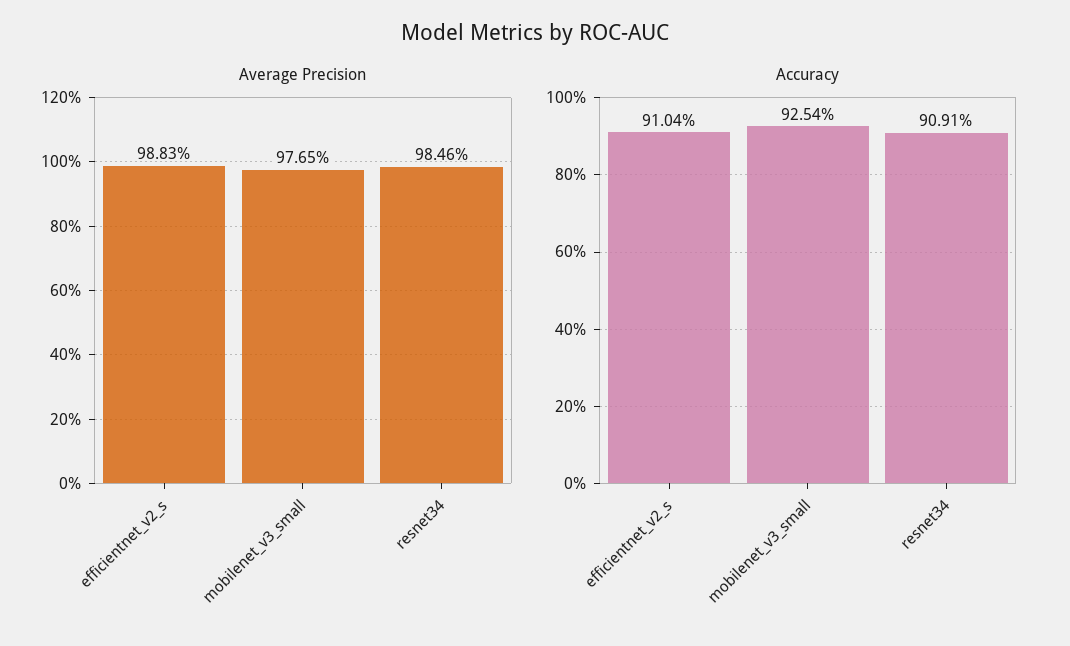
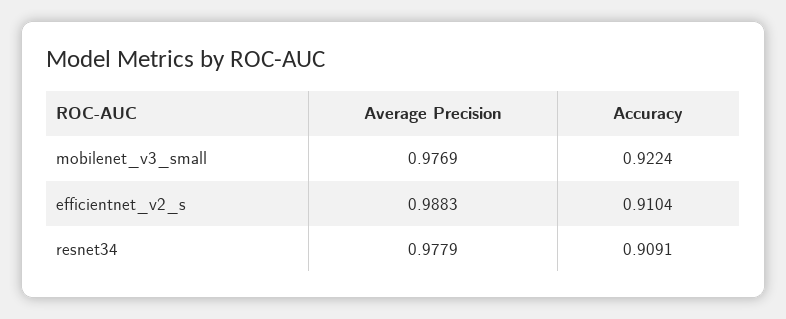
Average Precision, mobilenet_v3_small: 0.9765 -> 0.9769
Average Precision, resnet34: 0.9846 -> 0.9779
Accuracy, mobilenet_v3_small: 0.9254 -> 0.9224

